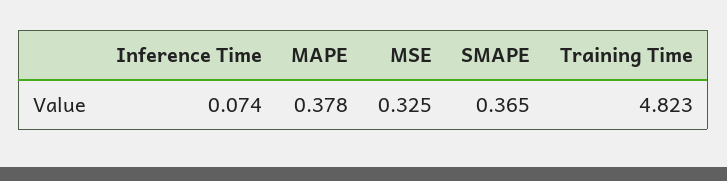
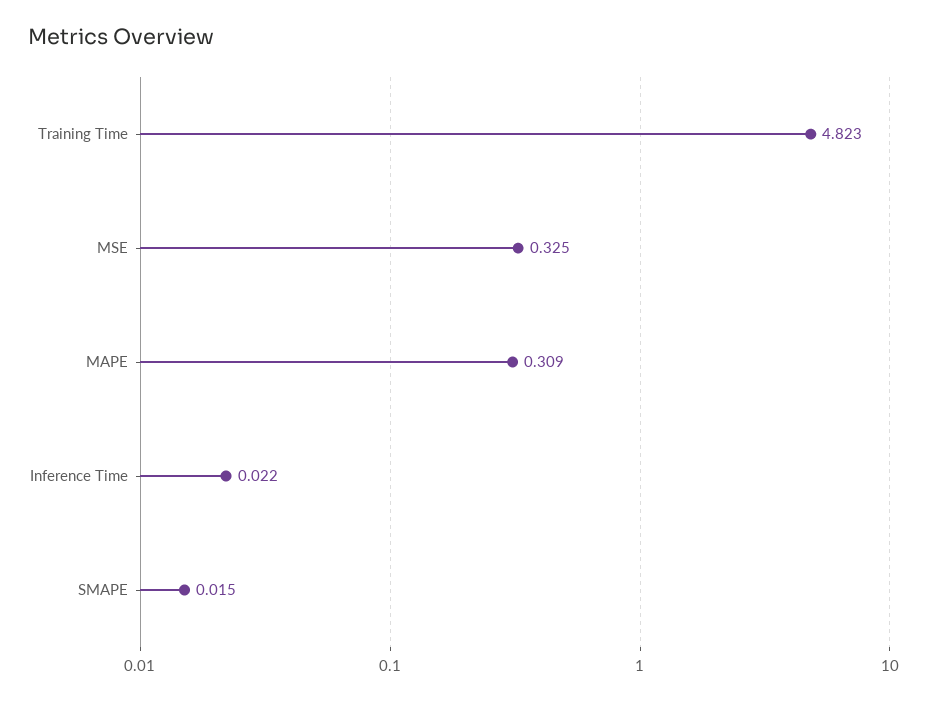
Inference Time: 0.074 -> 0.022
MAPE: 0.378 -> 0.309
SMAPE: 0.365 -> 0.015

